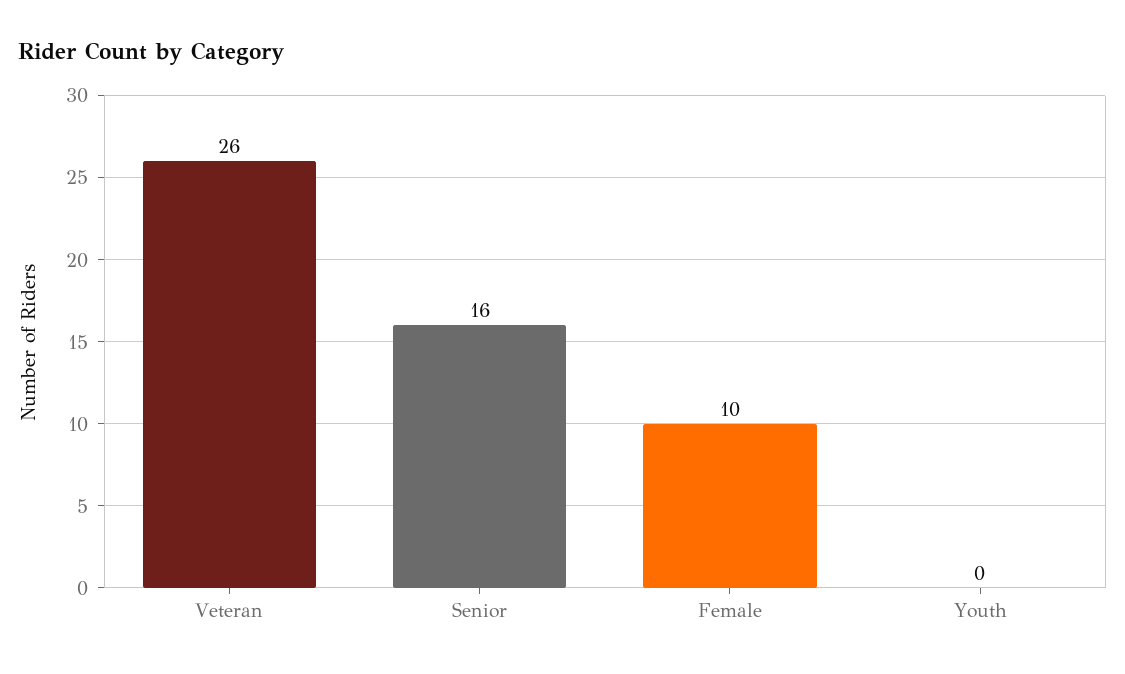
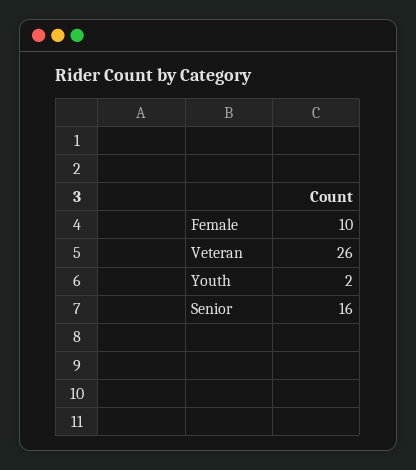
Youth: 0 -> 2

